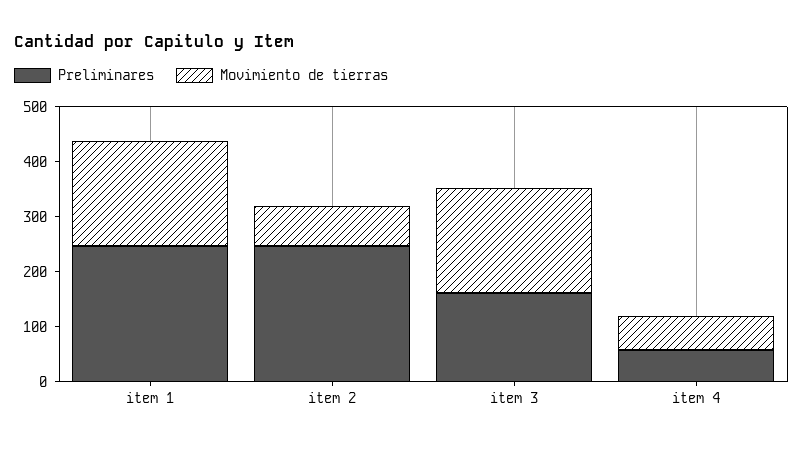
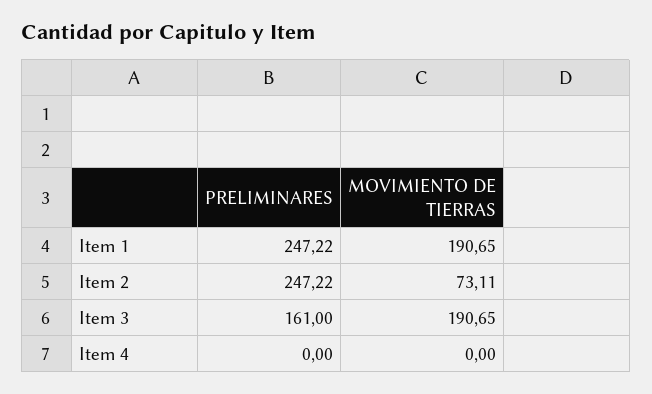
Preliminares, item 4: 60 -> 0
Movimiento de tierras, item 4: 60 -> 0

